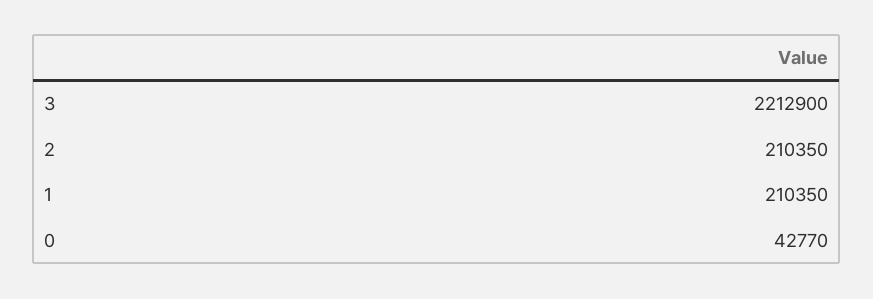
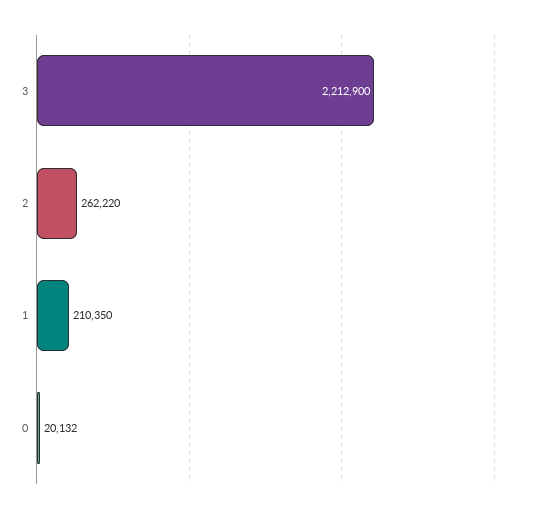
2: 210350 -> 262220
0: 42770 -> 20132

